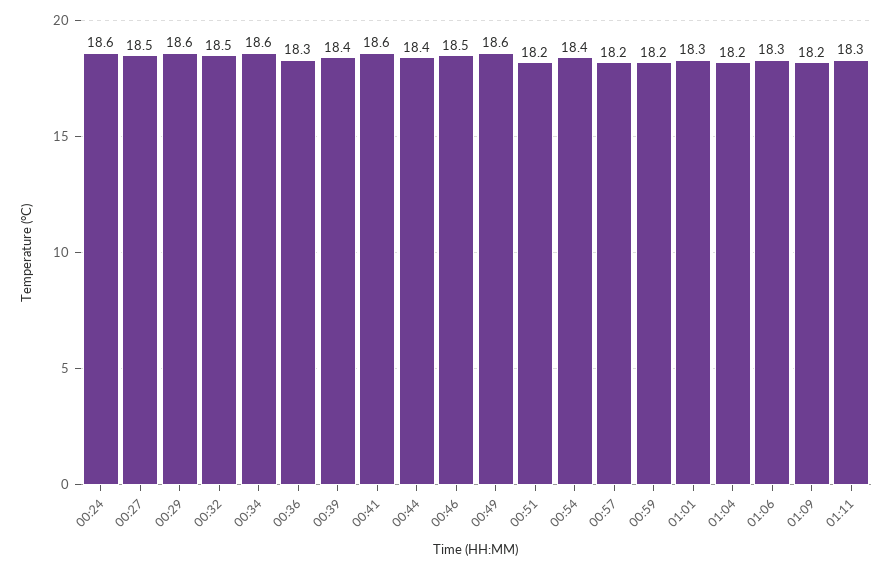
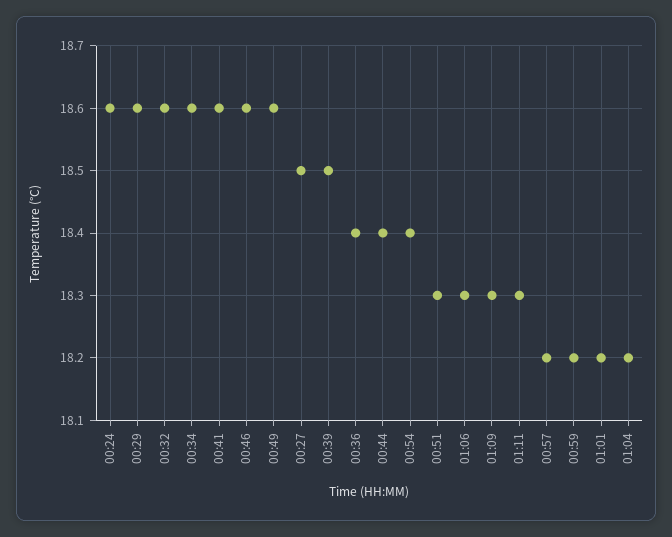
00:32: 18.5 -> 18.6
00:36: 18.3 -> 18.4
00:39: 18.4 -> 18.5
00:46: 18.5 -> 18.6
00:51: 18.2 -> 18.3
01:01: 18.3 -> 18.2
01:09: 18.2 -> 18.3

